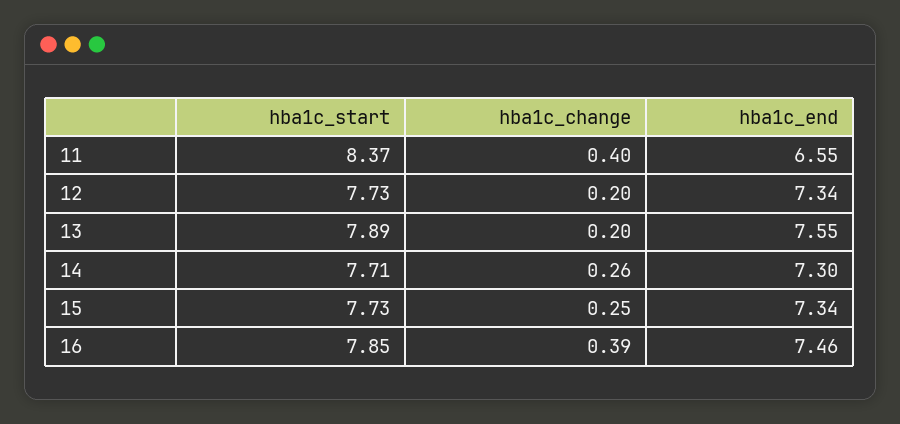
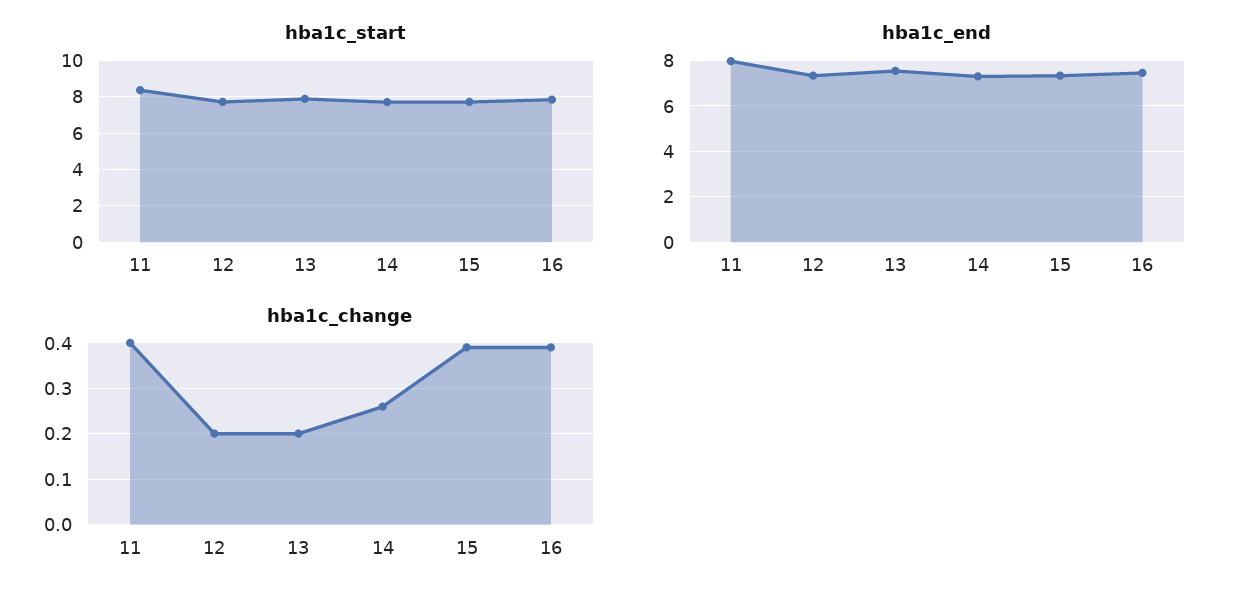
hba1c_end, 11: 6.55 -> 8
hba1c_change, 15: 0.25 -> 0.4

